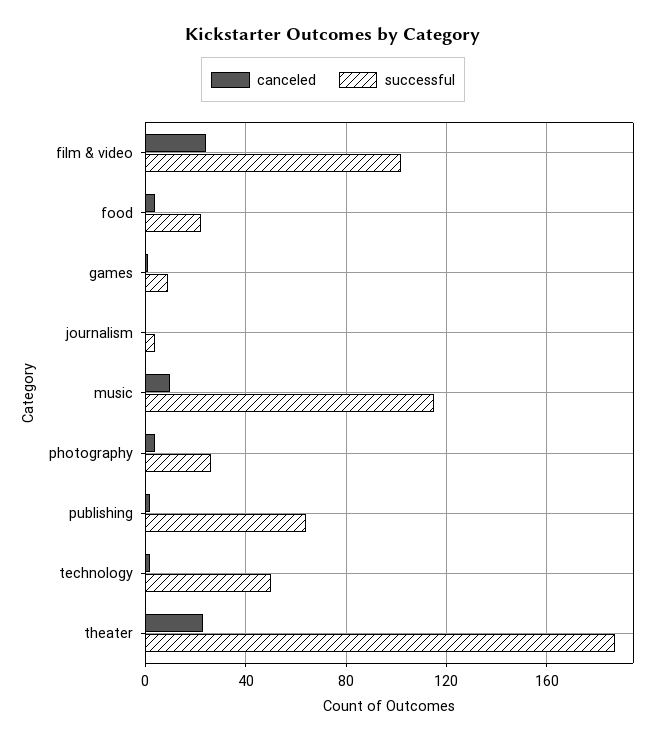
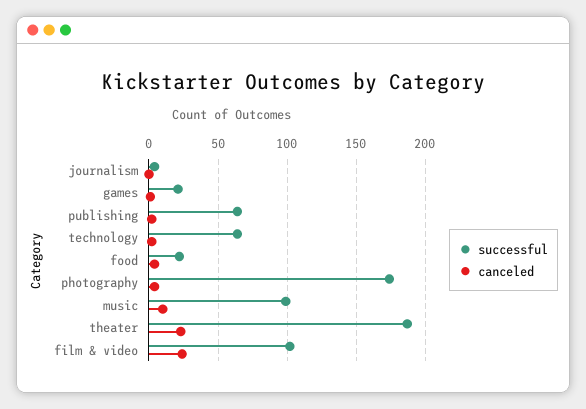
successful, games: 10 -> 20
successful, music: 115 -> 100
successful, photography: 25 -> 175
successful, technology: 50 -> 65

